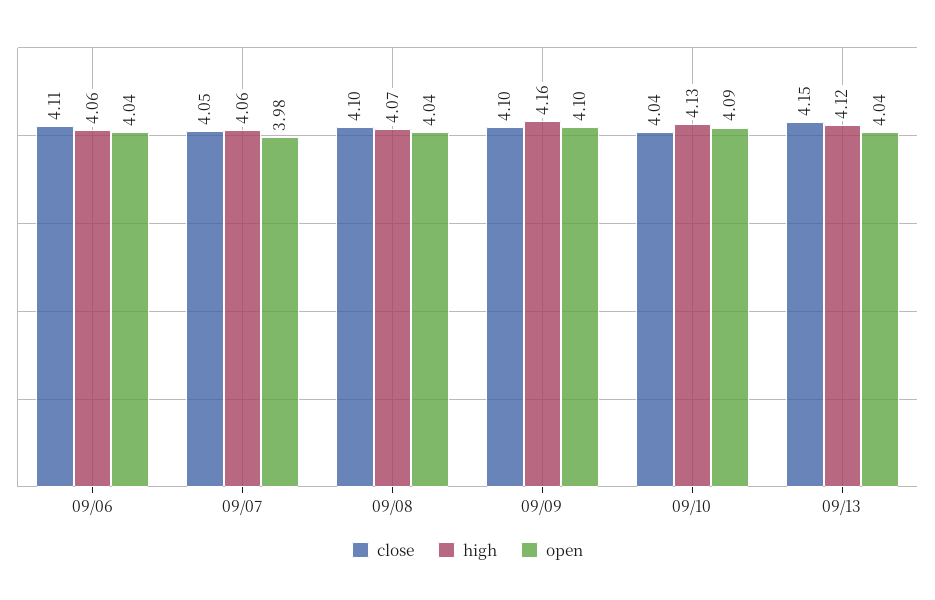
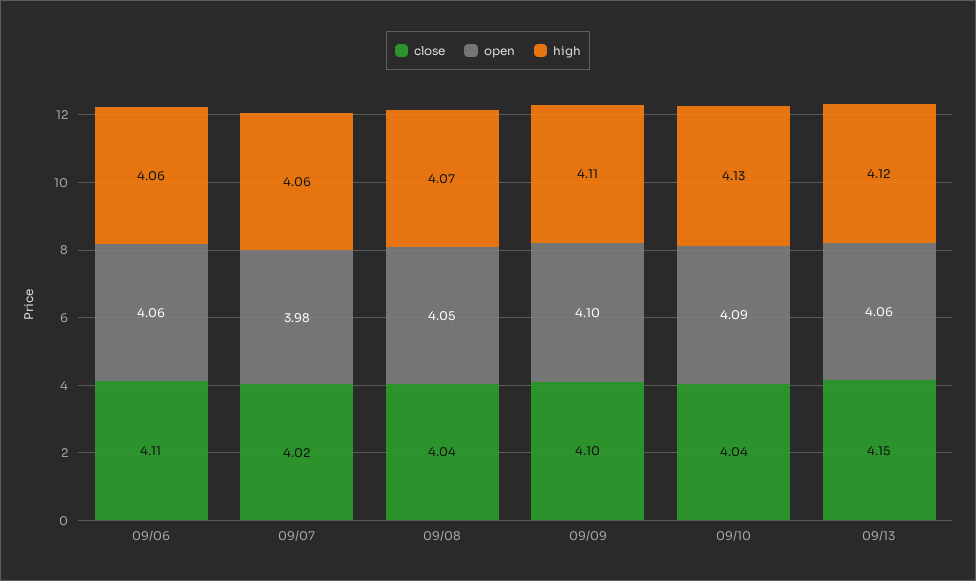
open, 09/06: 4.04 -> 4.06
close, 09/07: 4.05 -> 4.02
close, 09/08: 4.1 -> 4.04
open, 09/08: 4.04 -> 4.05
high, 09/09: 4.16 -> 4.11
open, 09/13: 4.04 -> 4.06

